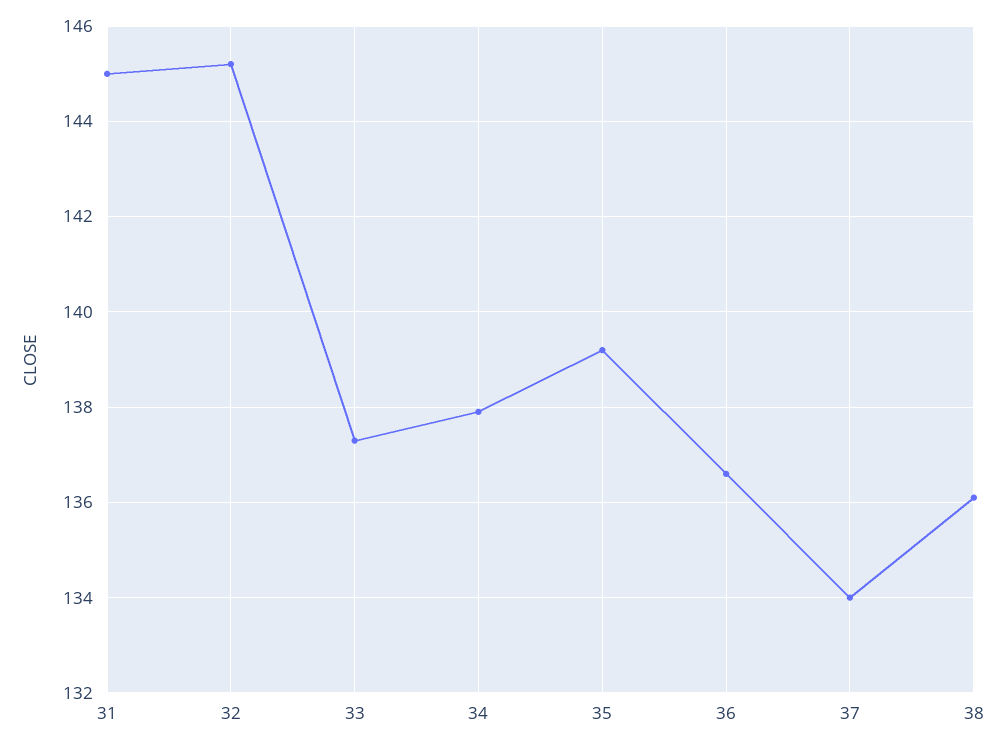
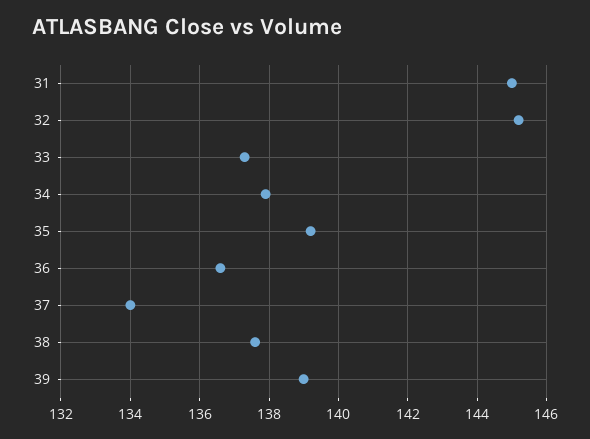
38: 136 -> 137.5
39: none -> 139

